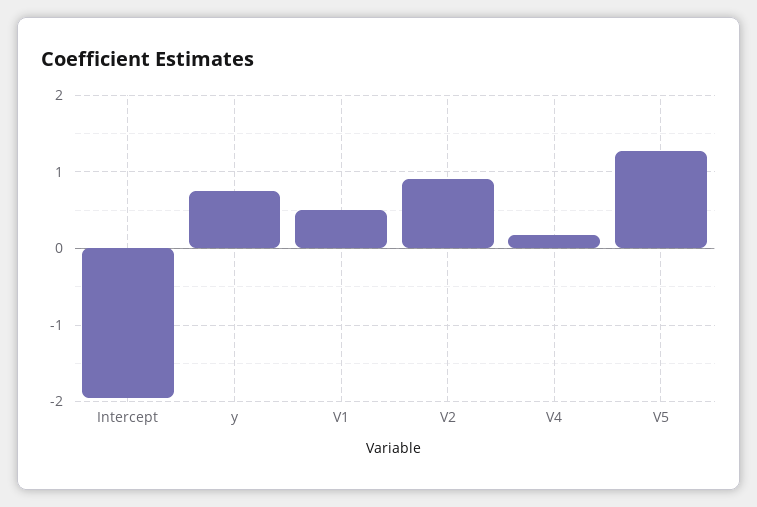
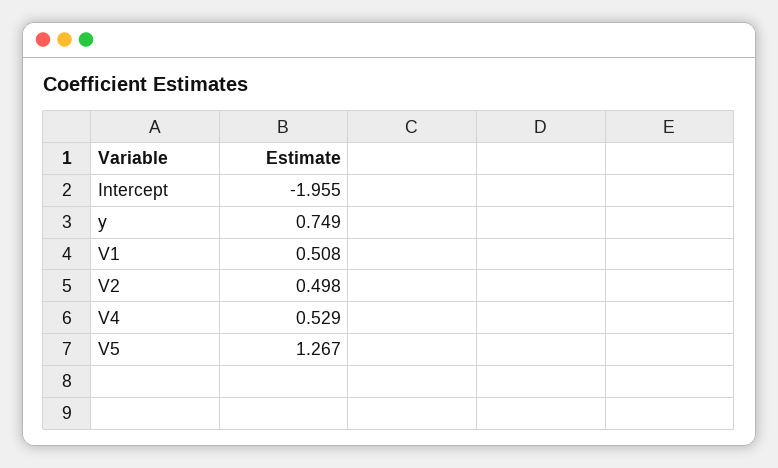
V2: 0.9 -> 0.498
V4: 0.2 -> 0.529

